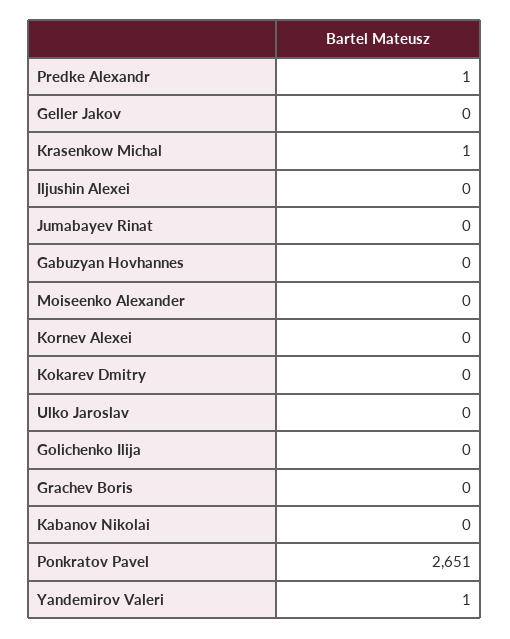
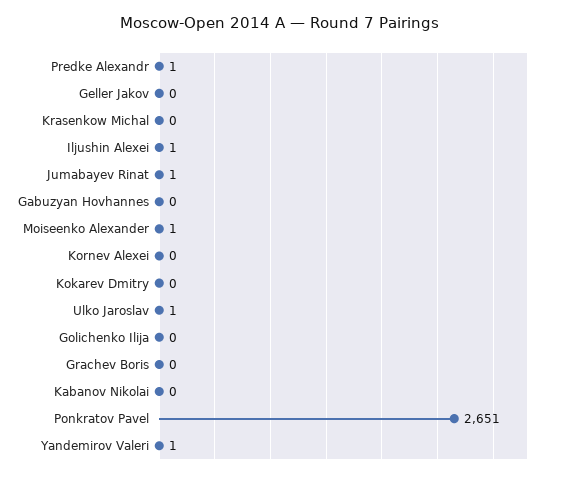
Krasenkow Michal: 1 -> 0
Iljushin Alexei: 0 -> 1
Jumabayev Rinat: 0 -> 1
Moiseenko Alexander: 0 -> 1
Ulko Jaroslav: 0 -> 1

